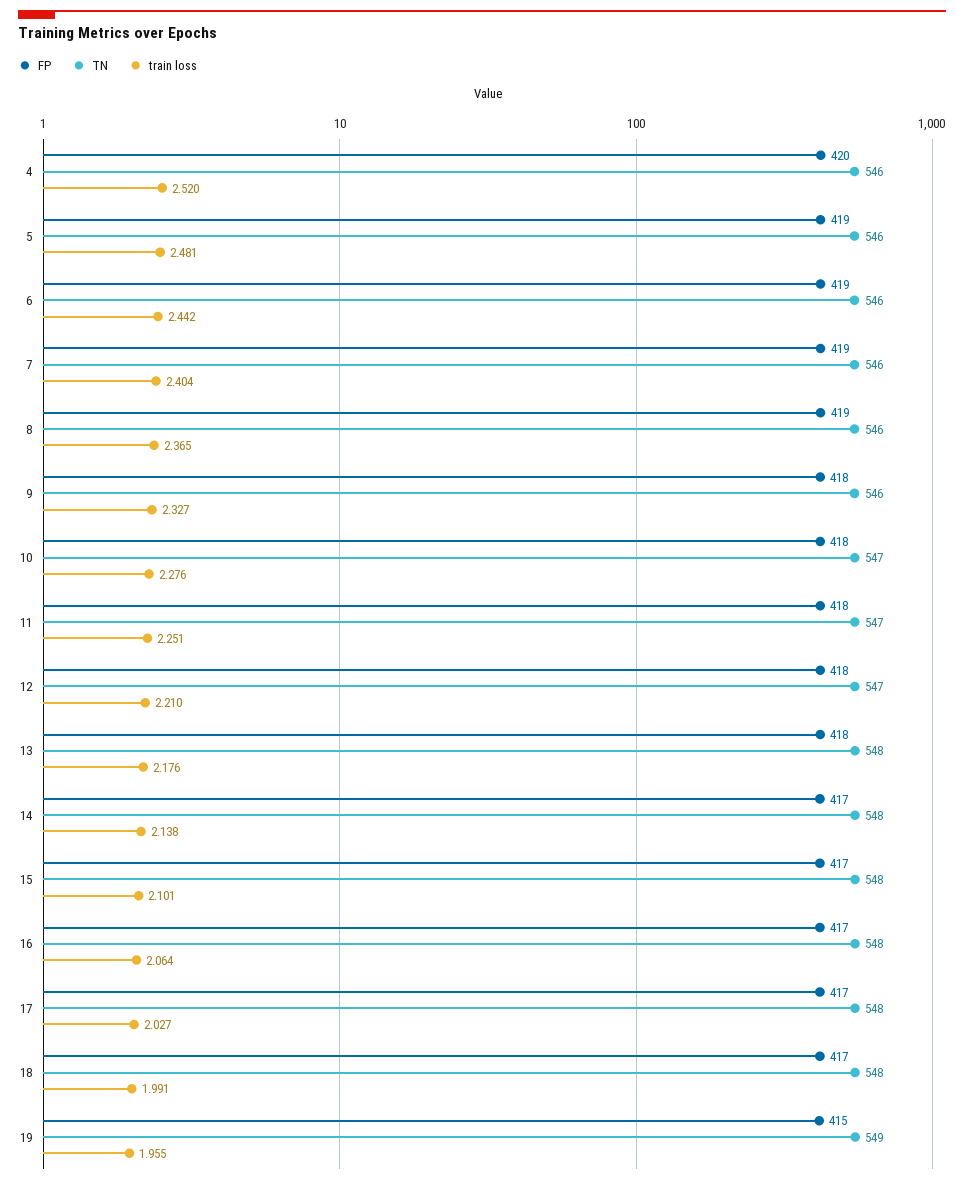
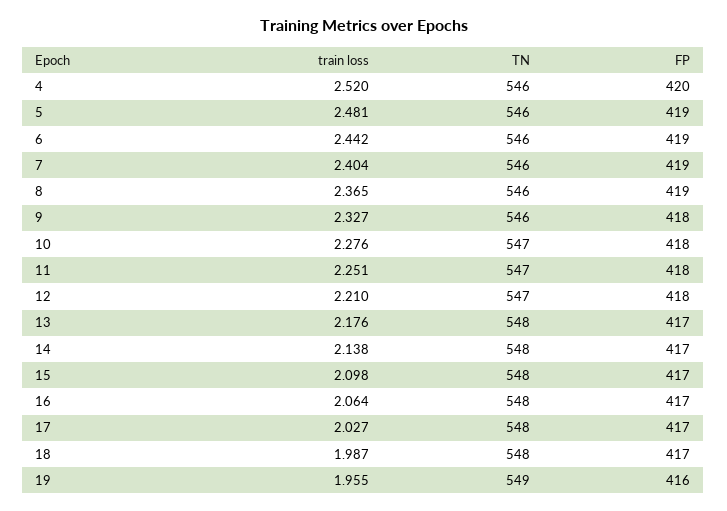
FP, 13: 418 -> 417
train loss, 15: 2.101 -> 2.098
train loss, 18: 1.991 -> 1.987
FP, 19: 415 -> 416

